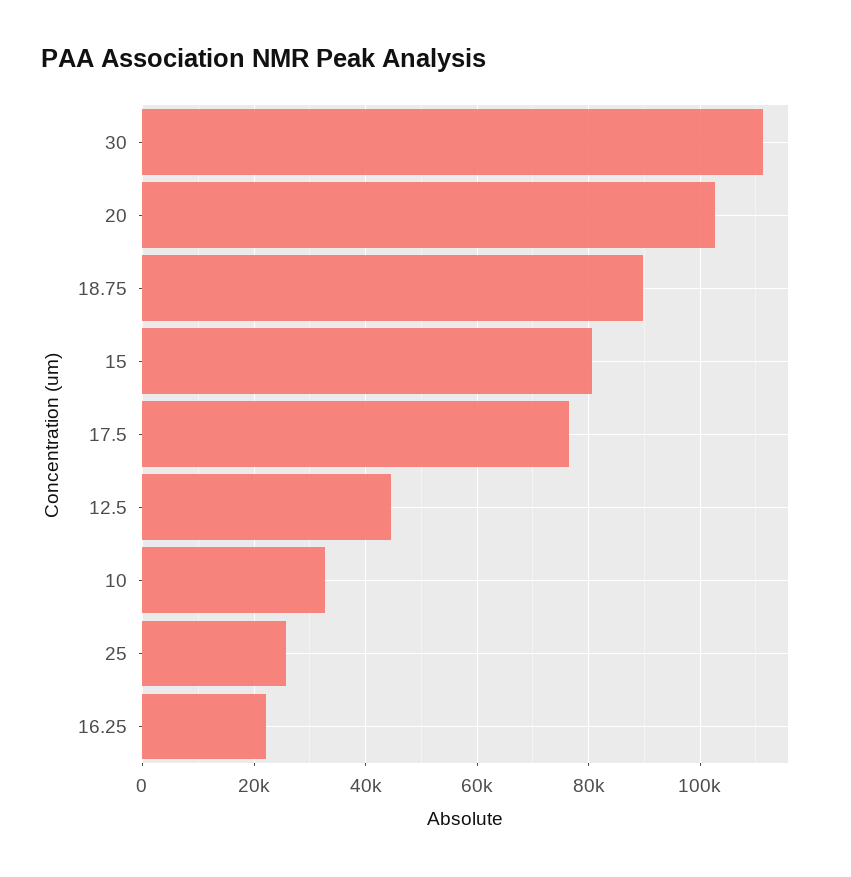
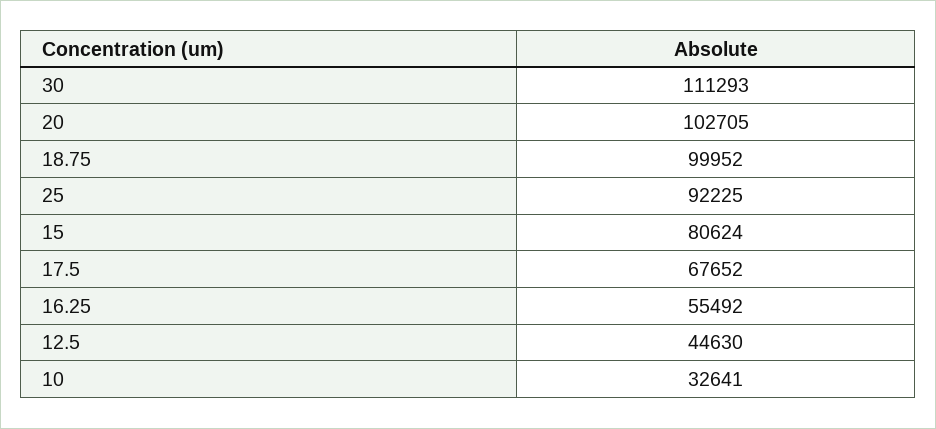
18.75: 90000 -> 99952
17.5: 76000 -> 67652
25: 26000 -> 92225
16.25: 22000 -> 55492

